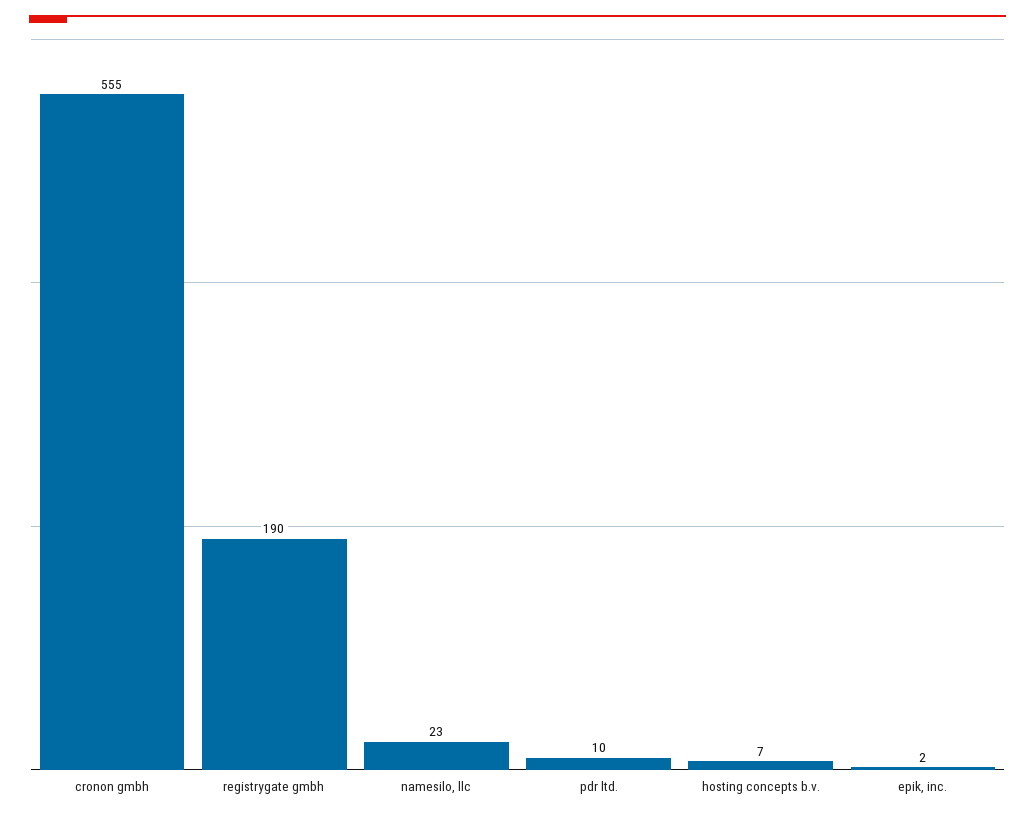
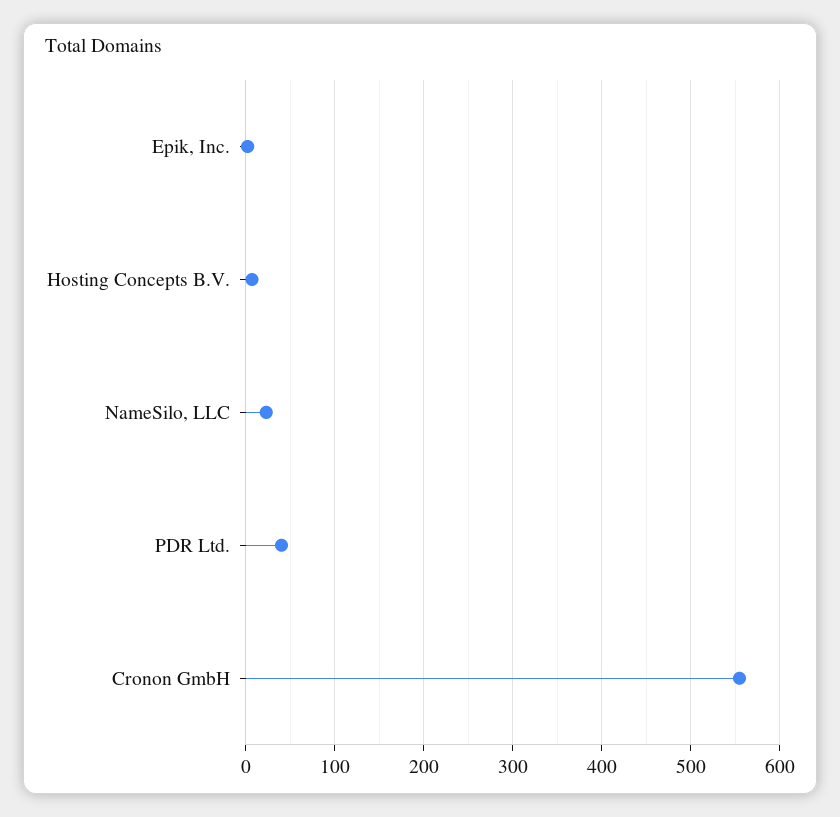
registrygate gmbh: 190 -> none
pdr ltd.: 10 -> 40

